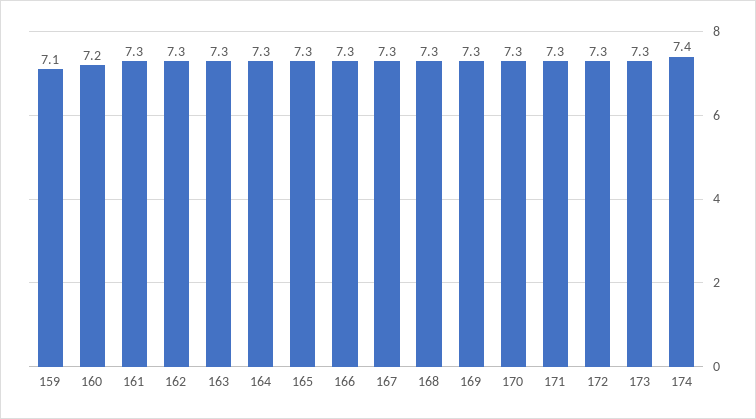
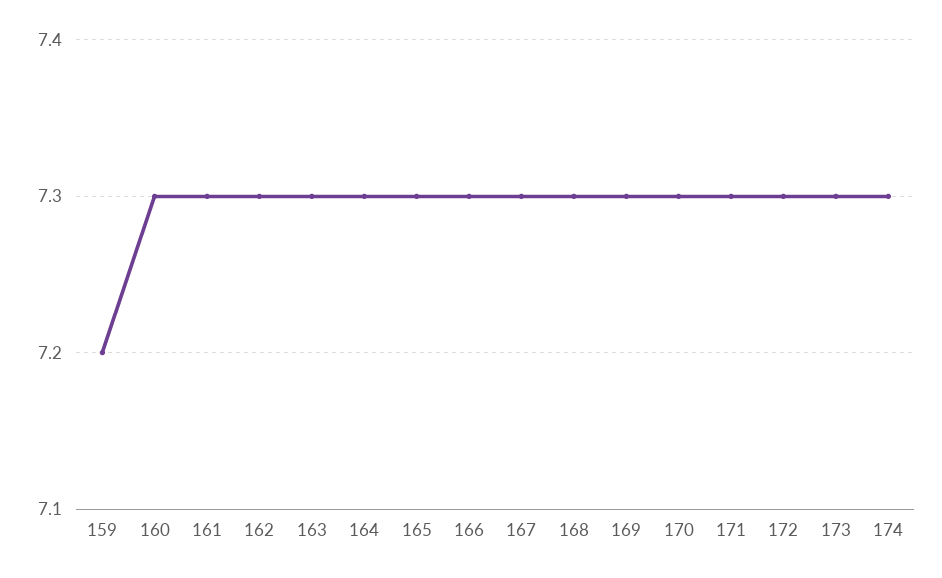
159: 7.1 -> 7.2
160: 7.2 -> 7.3
174: 7.4 -> 7.3

